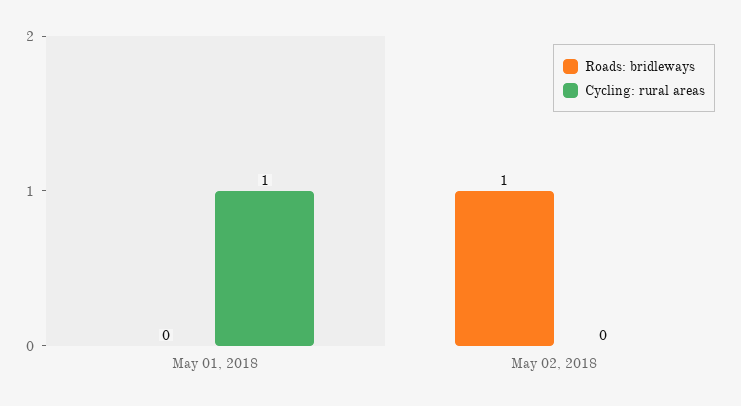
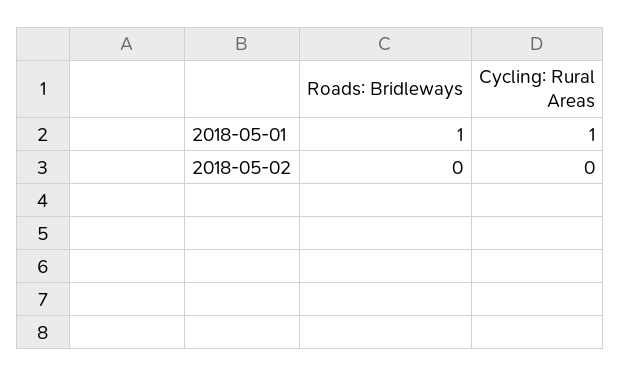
Roads: bridleways, May 01, 2018: 0 -> 1
Roads: bridleways, May 02, 2018: 1 -> 0

